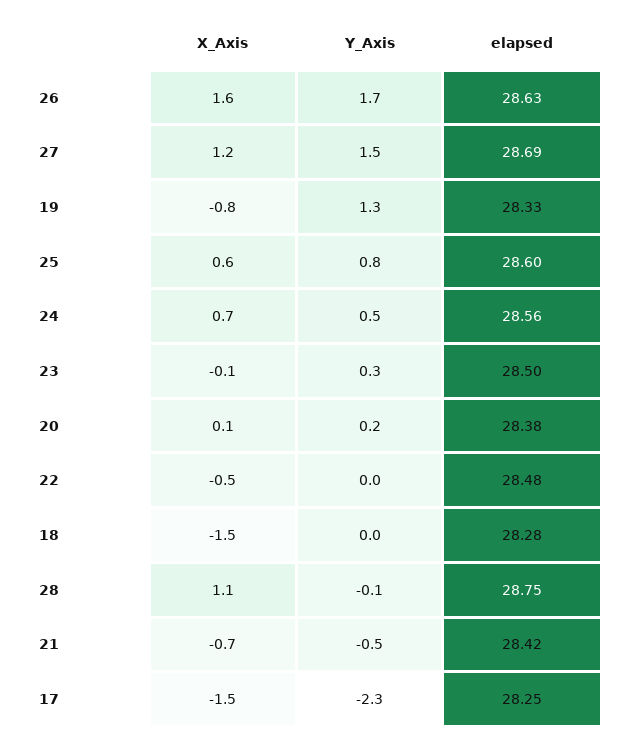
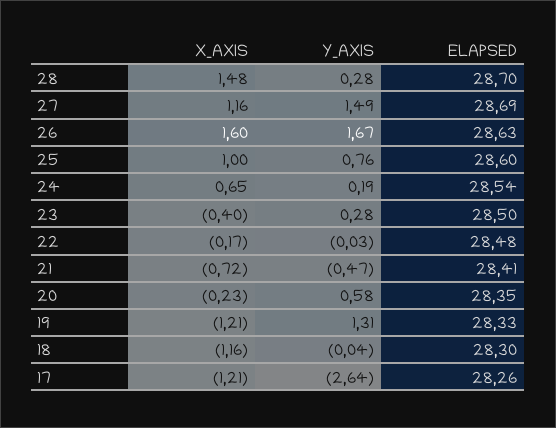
X_Axis, 19: -0.8 -> -1.21
X_Axis, 25: 0.6 -> 1
Y_Axis, 24: 0.5 -> 0.19
elapsed, 24: 28.56 -> 28.54
X_Axis, 23: -0.1 -> -0.4
X_Axis, 20: 0.1 -> -0.23
Y_Axis, 20: 0.2 -> 0.58
elapsed, 20: 28.38 -> 28.35
X_Axis, 22: -0.5 -> -0.17
X_Axis, 18: -1.5 -> -1.16
elapsed, 18: 28.28 -> 28.3
X_Axis, 28: 1.1 -> 1.48
Y_Axis, 28: -0.1 -> 0.28
elapsed, 28: 28.75 -> 28.7
elapsed, 21: 28.42 -> 28.41
X_Axis, 17: -1.5 -> -1.21
Y_Axis, 17: -2.3 -> -2.64
elapsed, 17: 28.25 -> 28.26

